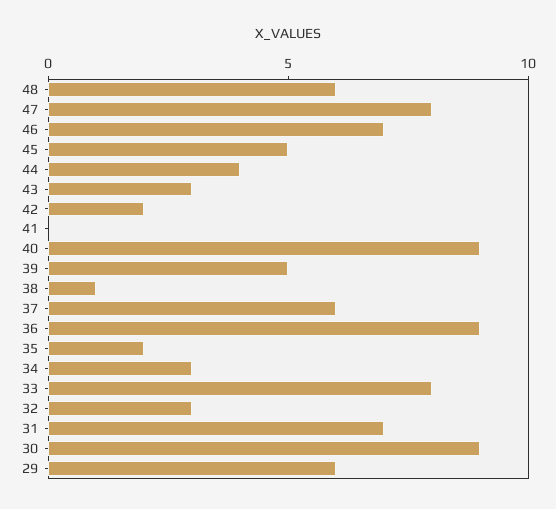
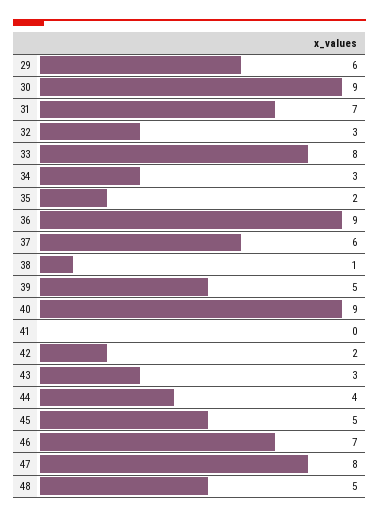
48: 6 -> 5

